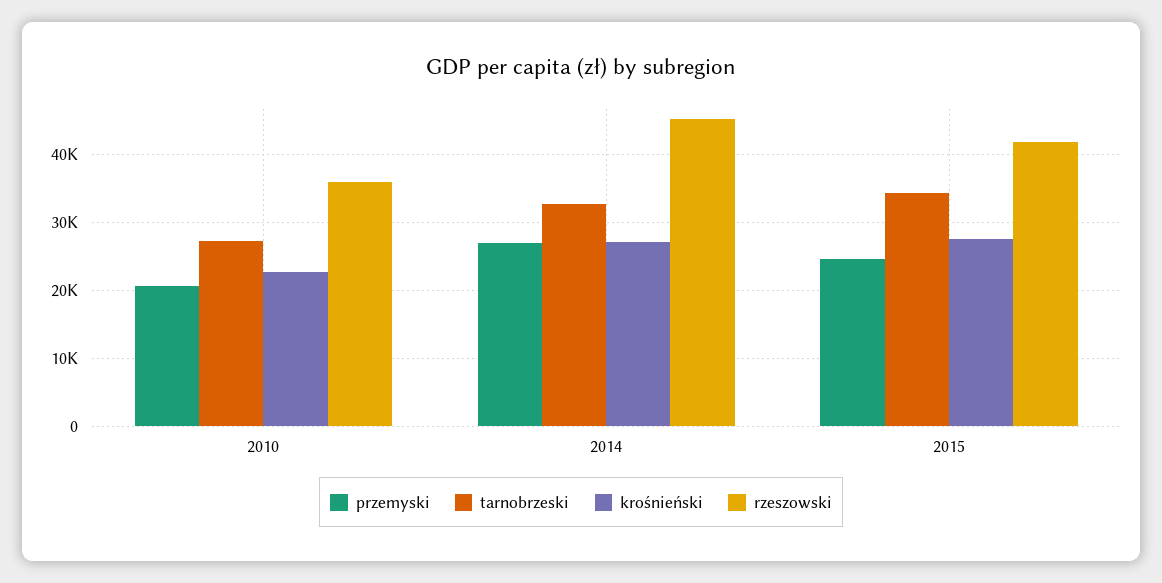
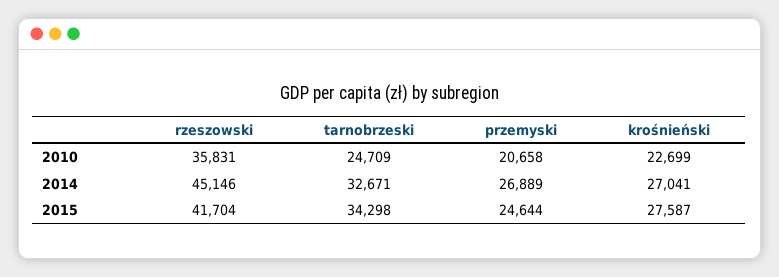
tarnobrzeski, 2010: 27000 -> 24709

